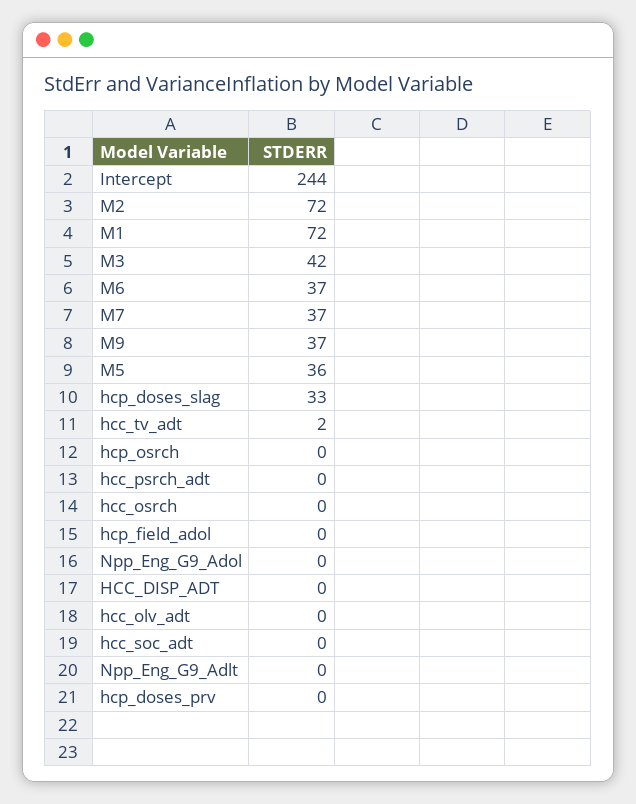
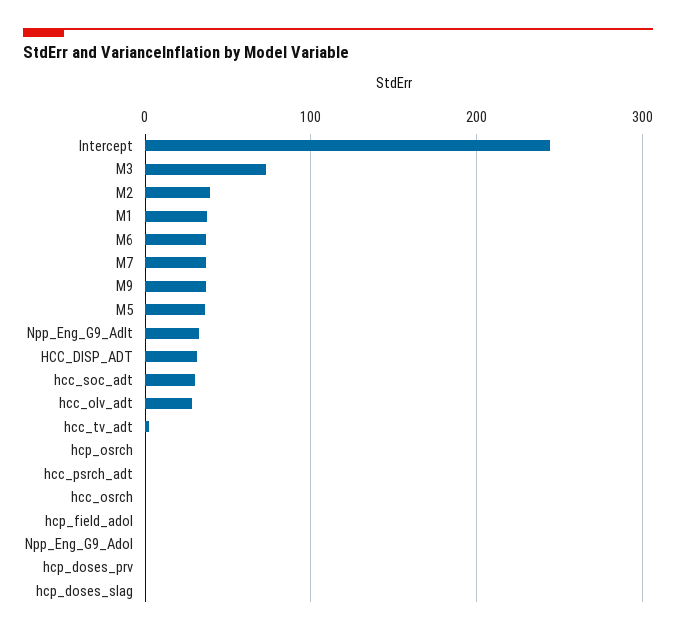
M2: 72 -> 40
M1: 72 -> 40
M3: 42 -> 70
hcp_doses_slag: 33 -> 0
HCC_DISP_ADT: 0 -> 30
hcc_olv_adt: 0 -> 30
hcc_soc_adt: 0 -> 30
Npp_Eng_G9_Adlt: 0 -> 30

